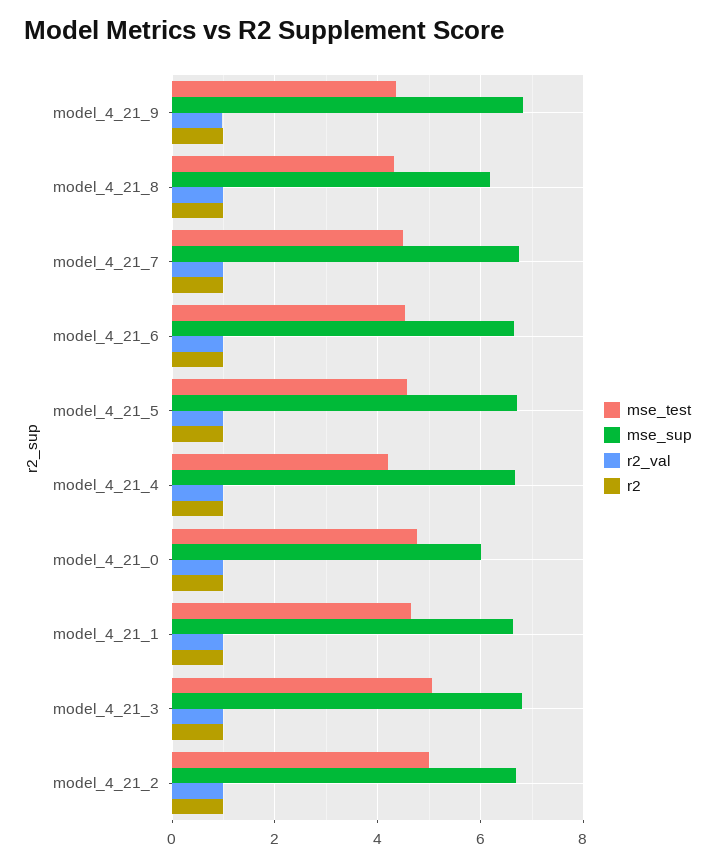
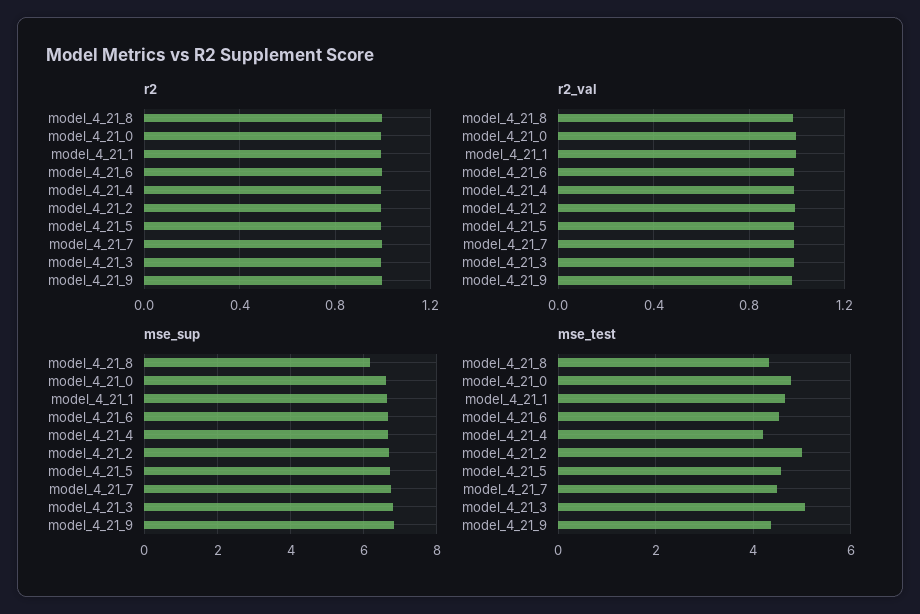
mse_sup, model_4_21_0: 6 -> 6.6

